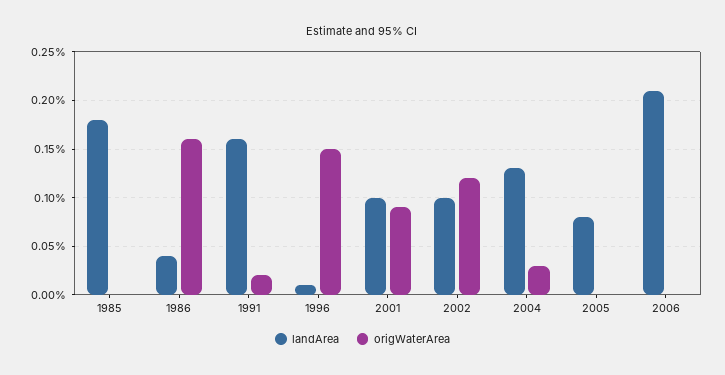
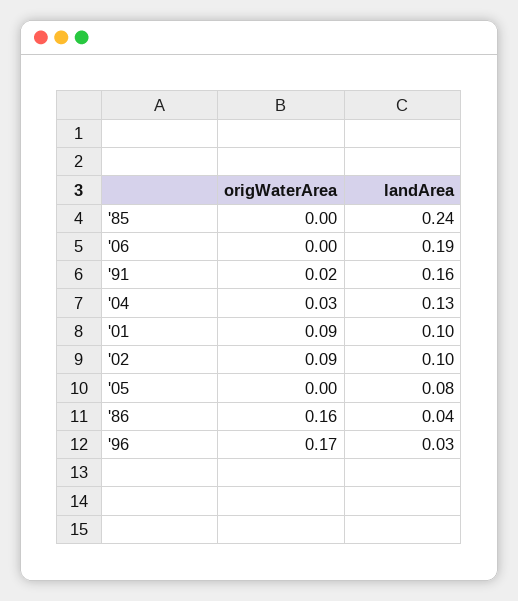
landArea, 1985: 0.18 -> 0.24
landArea, 1996: 0.01 -> 0.03
origWaterArea, 1996: 0.15 -> 0.17
origWaterArea, 2002: 0.12 -> 0.09
landArea, 2006: 0.21 -> 0.19

